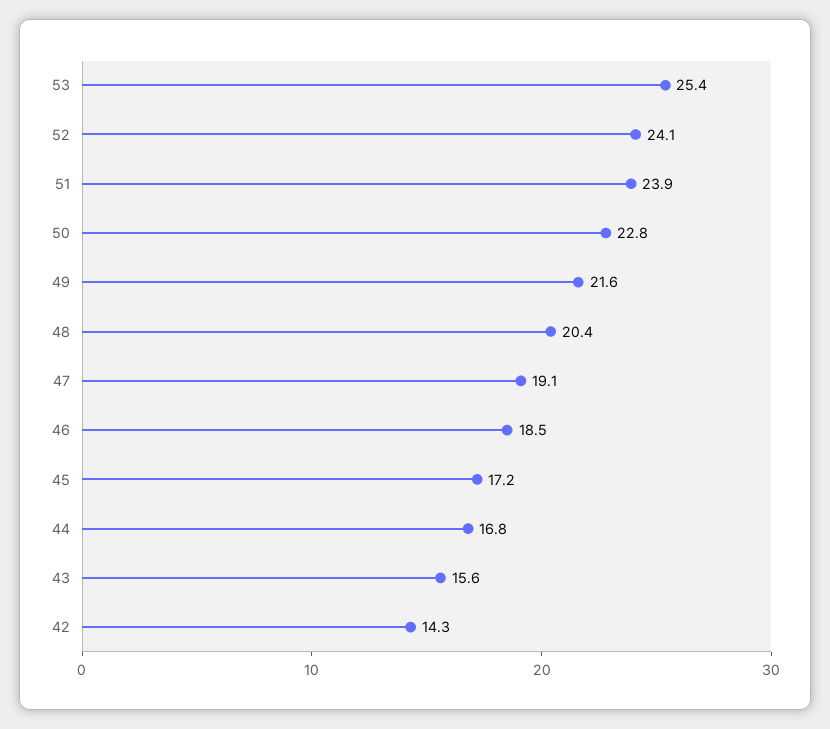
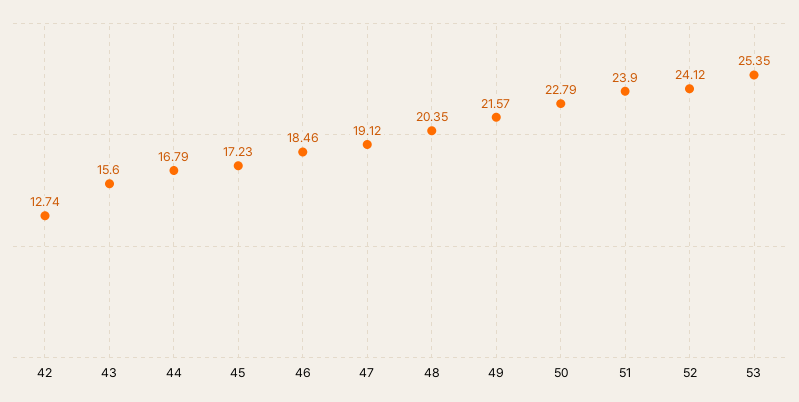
42: 14.3 -> 12.74

